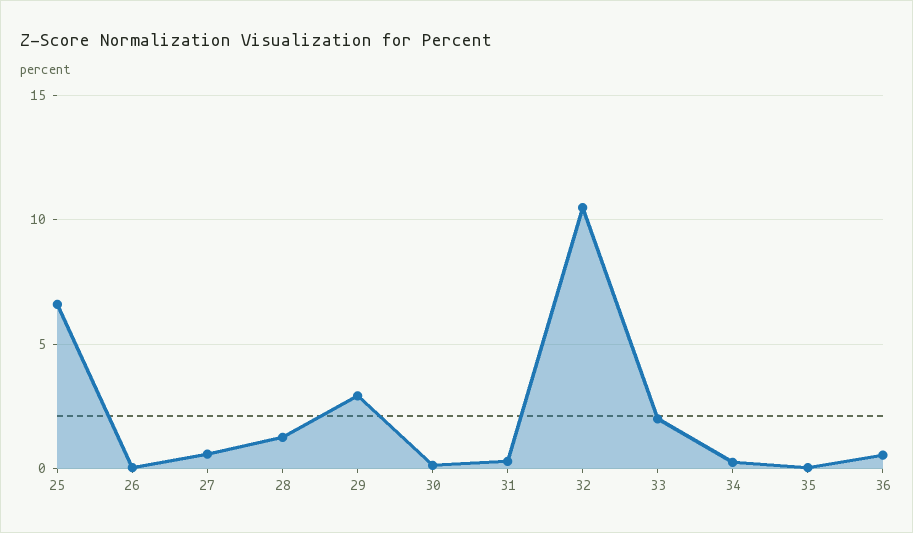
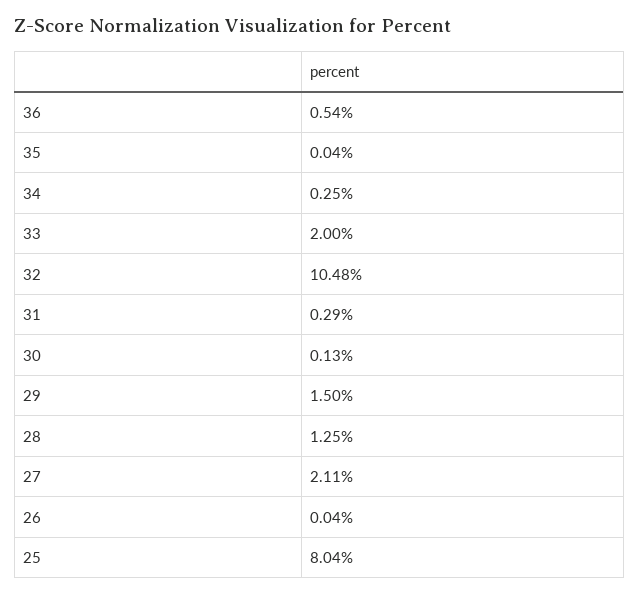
25: 6.5 -> 8.04
27: 0.5 -> 2.11
29: 3 -> 1.5

